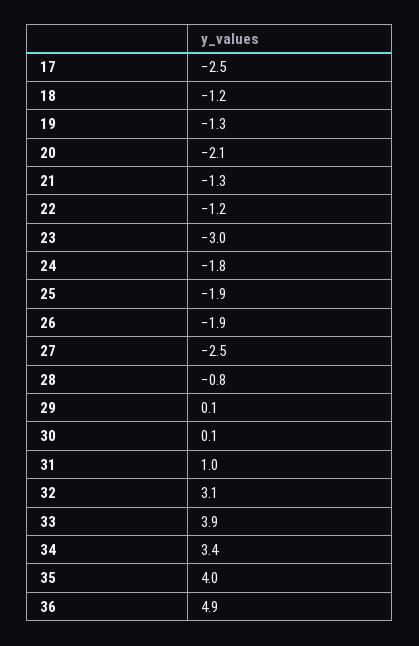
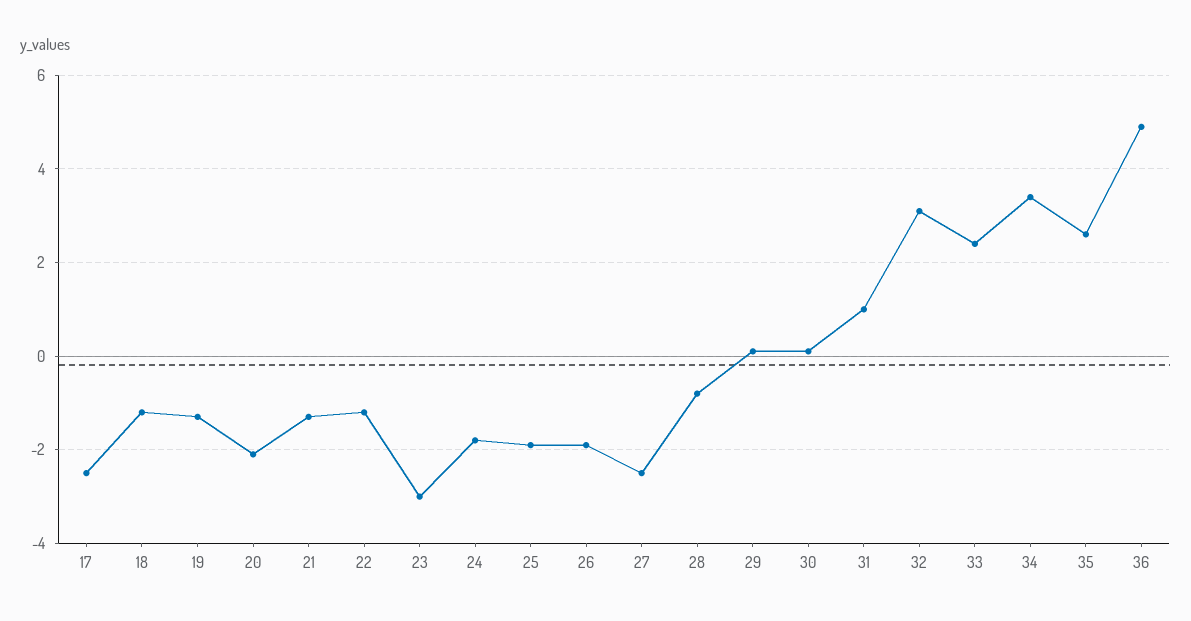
33: 3.9 -> 2.5
35: 4 -> 2.5

